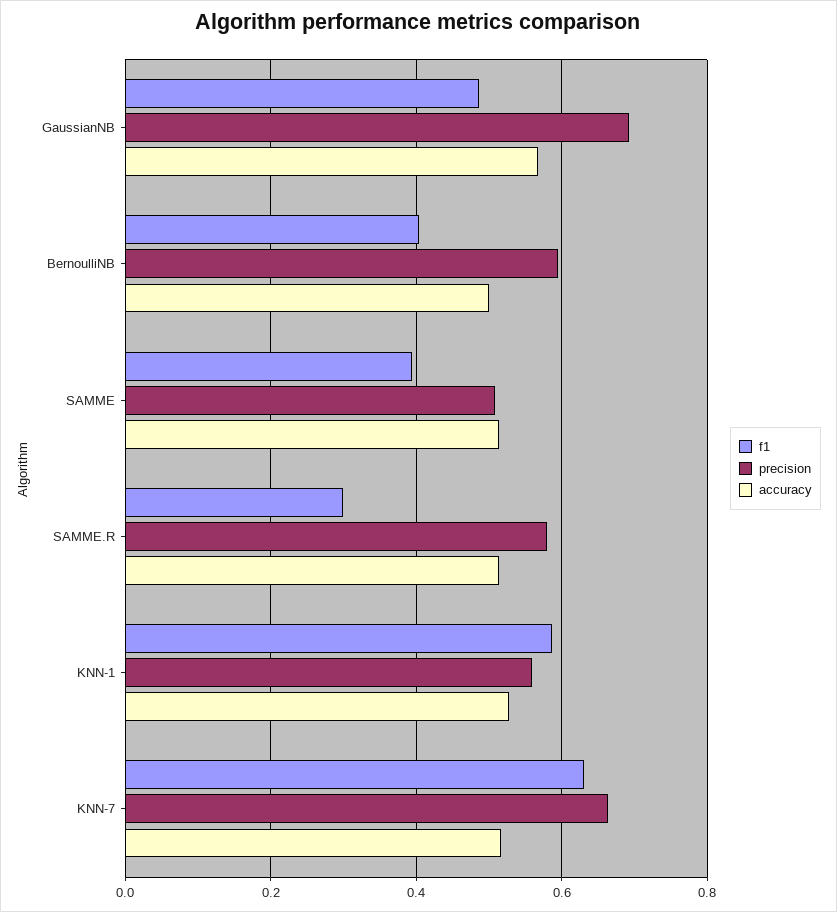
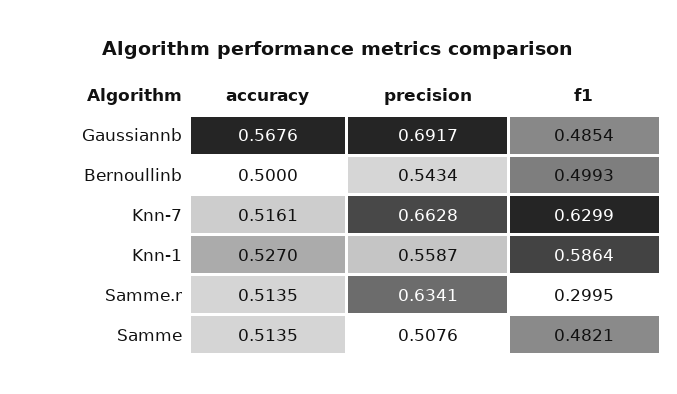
f1, BernoulliNB: 0.4 -> 0.4993
precision, BernoulliNB: 0.6 -> 0.5434
f1, SAMME: 0.4 -> 0.4821
precision, SAMME.R: 0.58 -> 0.6341

